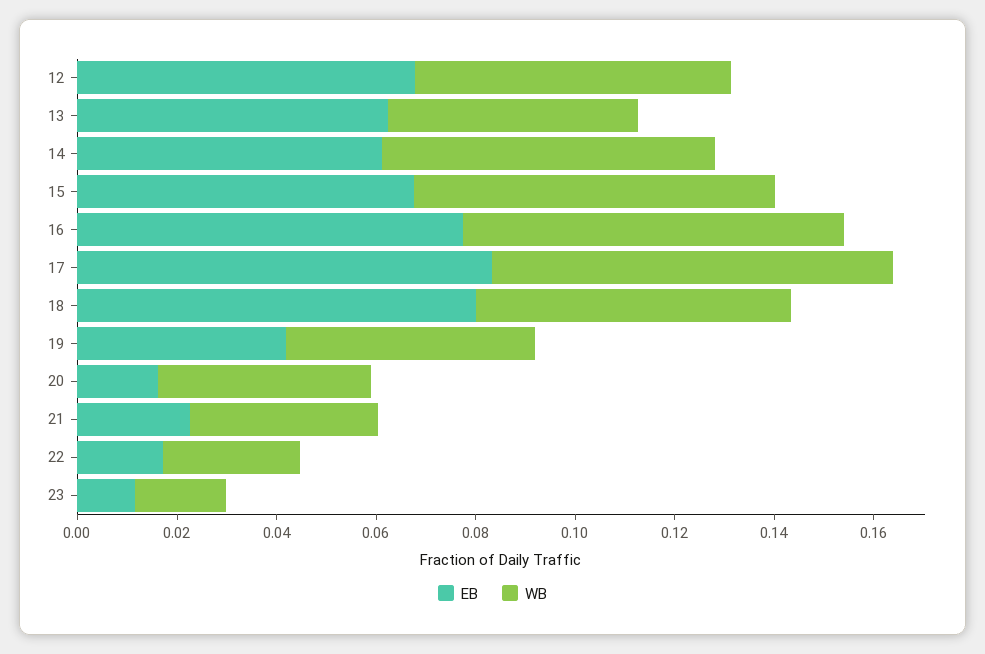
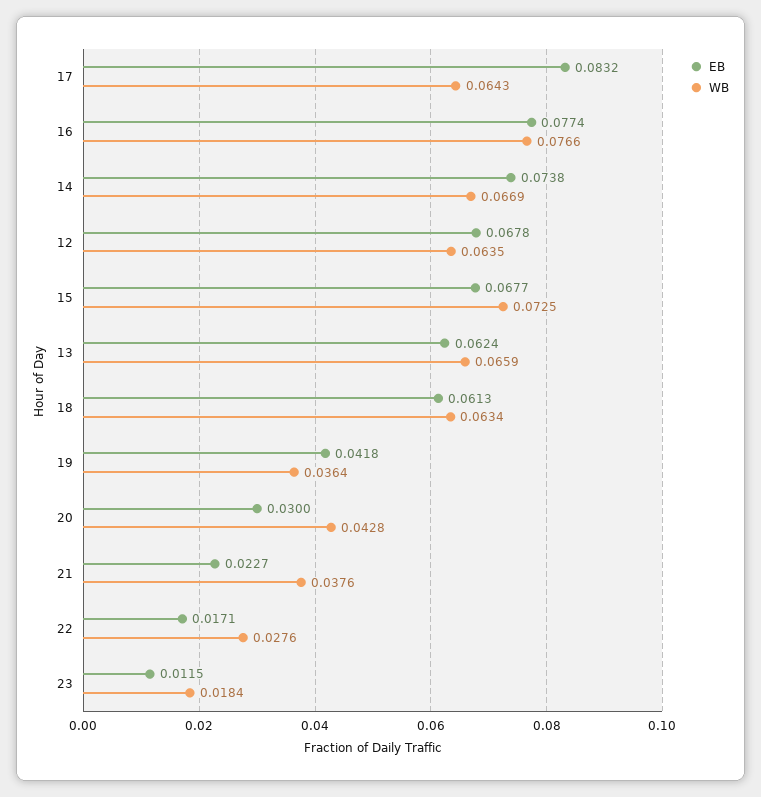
WB, 13: 0.05 -> 0.0659
EB, 14: 0.06 -> 0.0738
WB, 17: 0.08 -> 0.0643
EB, 18: 0.08 -> 0.0613
WB, 19: 0.05 -> 0.0364
EB, 20: 0.015 -> 0.03

